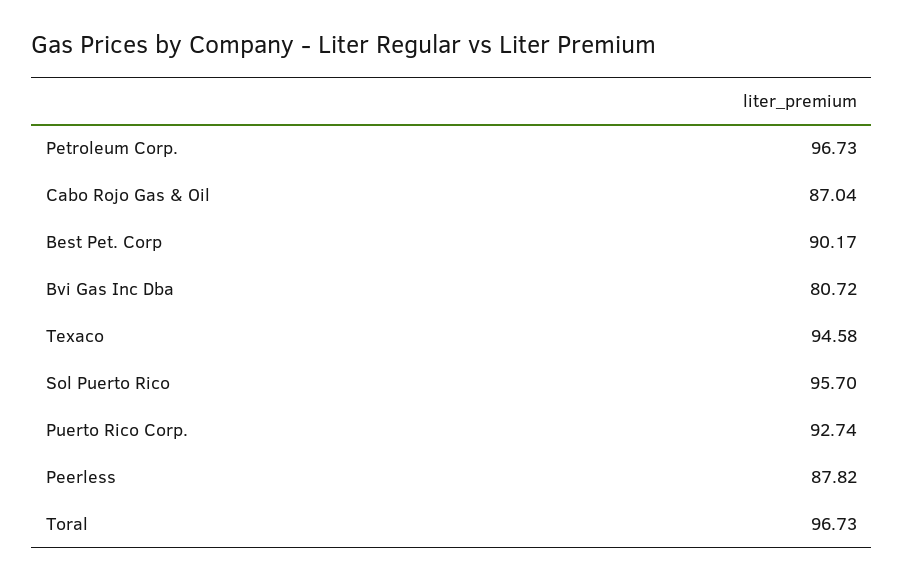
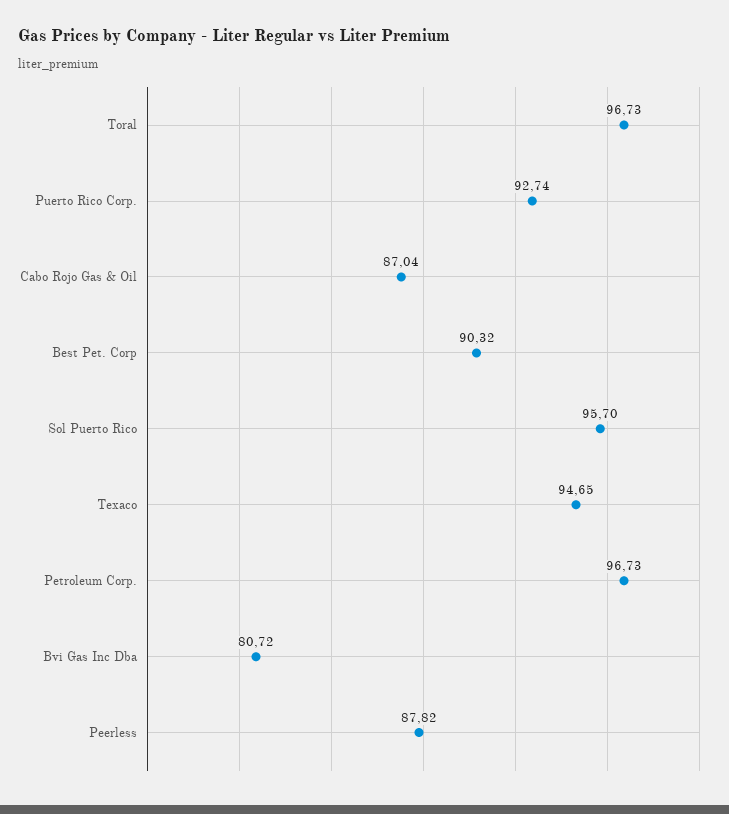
Best Pet. Corp: 90.17 -> 90.32
Texaco: 94.58 -> 94.65

